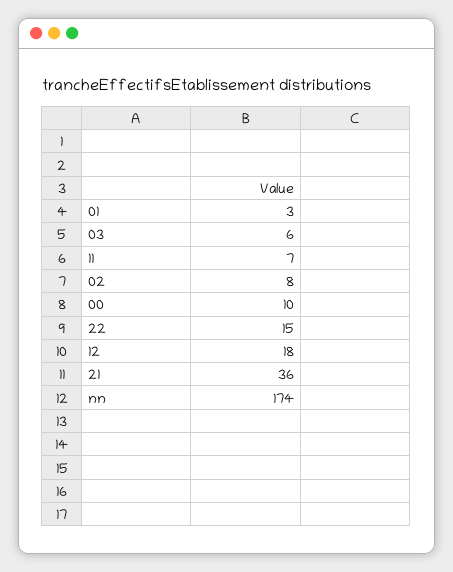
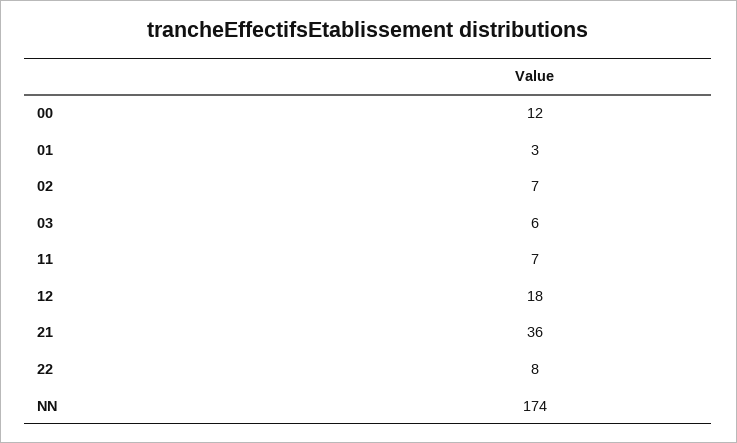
02: 8 -> 7
00: 10 -> 12
22: 15 -> 8

